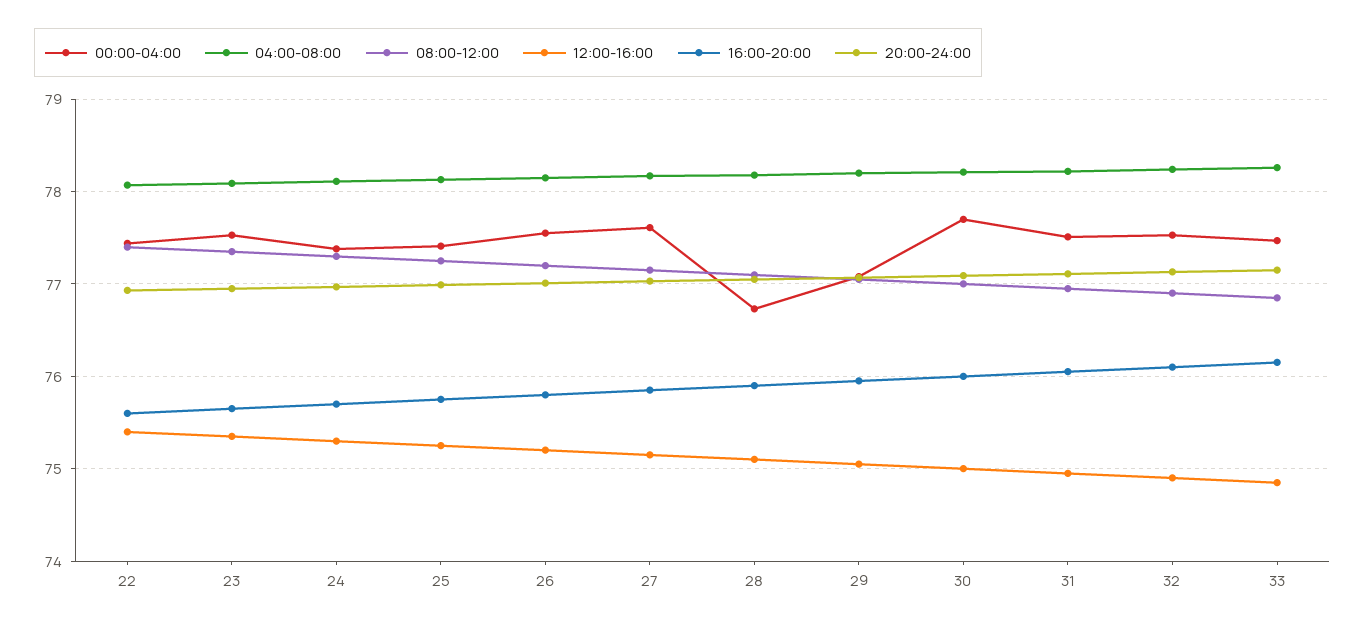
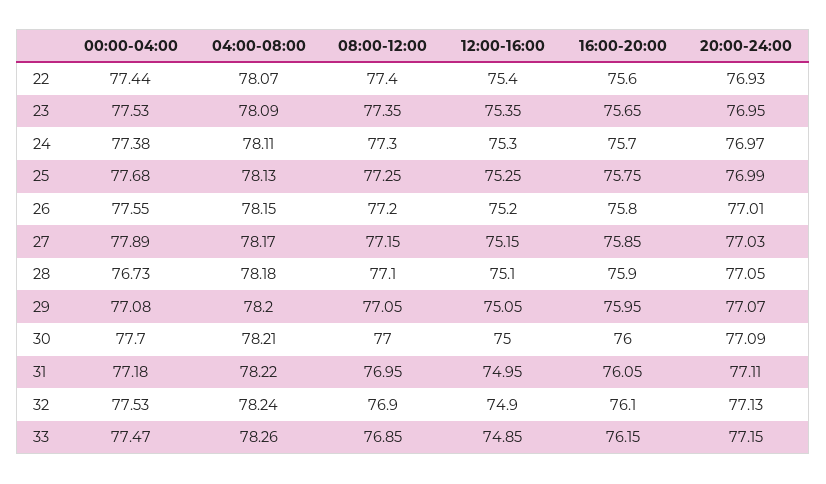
00:00-04:00, 25: 77.4 -> 77.68
00:00-04:00, 27: 77.6 -> 77.89
00:00-04:00, 31: 77.5 -> 77.18

